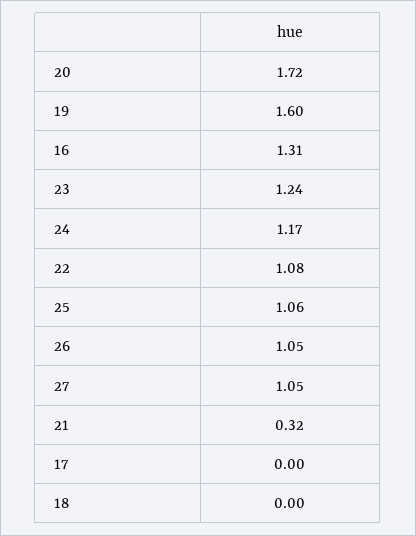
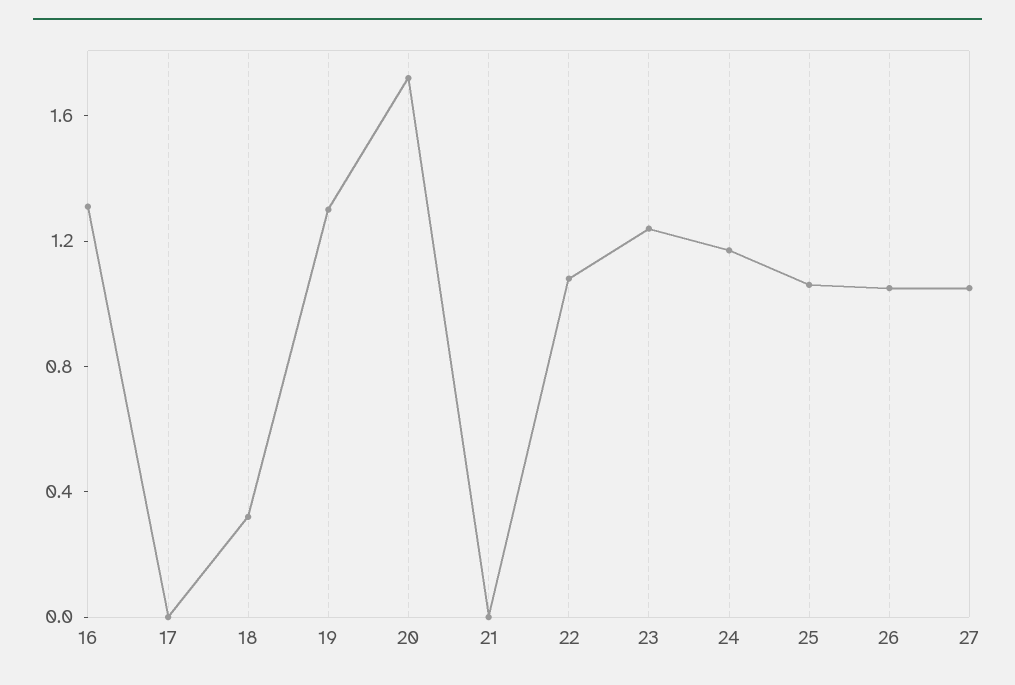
19: 1.6 -> 1.3
21: 0.32 -> 0
18: 0 -> 0.3

